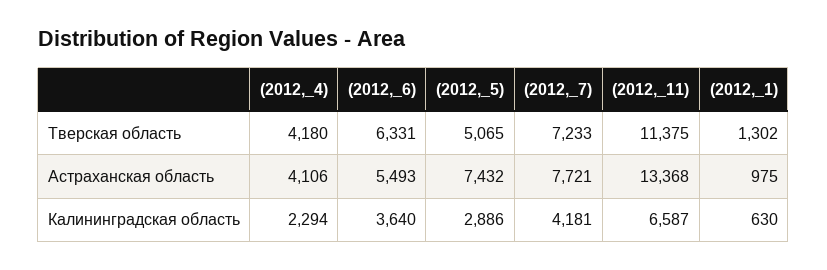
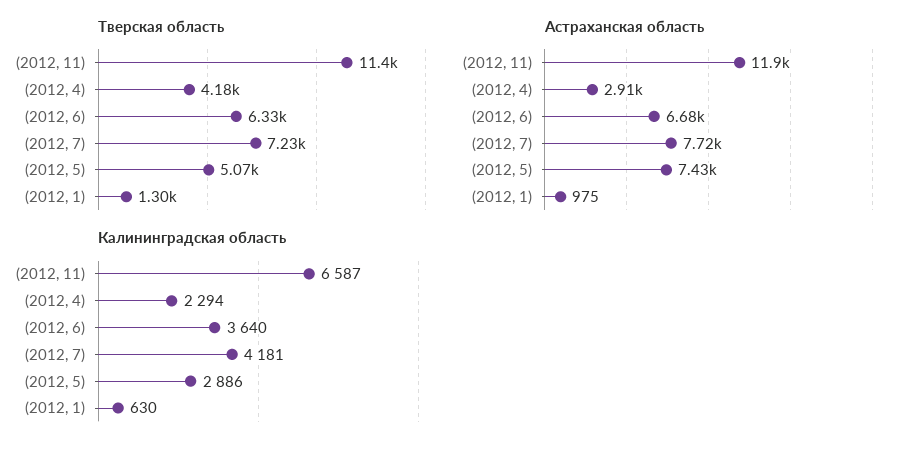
Астраханская область, (2012,_4): 4106 -> 2910
Астраханская область, (2012,_6): 5493 -> 6680
Астраханская область, (2012,_11): 13368 -> 11900

